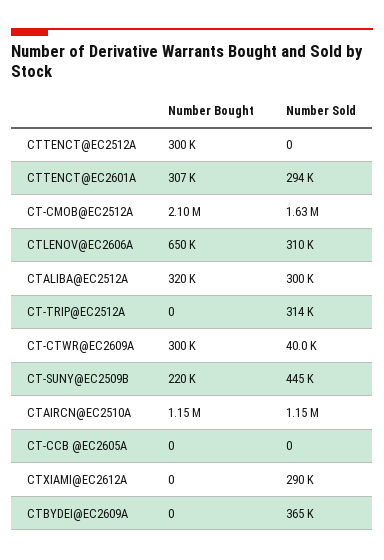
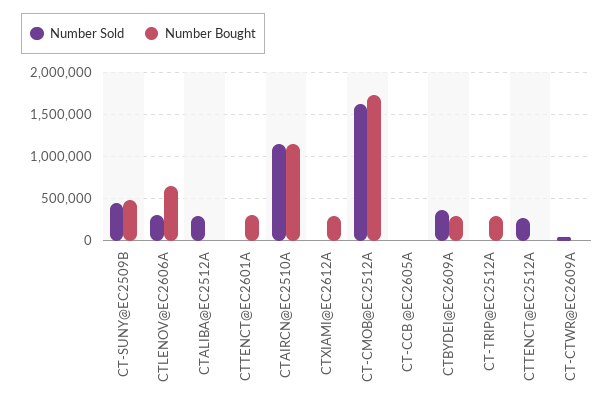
Number Bought, CTTENCT@EC2512A: 300000 -> 0
Number Sold, CTTENCT@EC2512A: 0 -> 300000
Number Sold, CTTENCT@EC2601A: 294000 -> 0
Number Bought, CT-CMOB@EC2512A: 2100000 -> 1700000
Number Bought, CTALIBA@EC2512A: 320000 -> 0
Number Bought, CT-TRIP@EC2512A: 0 -> 300000
Number Sold, CT-TRIP@EC2512A: 314000 -> 0
Number Bought, CT-CTWR@EC2609A: 300000 -> 0
Number Bought, CT-SUNY@EC2509B: 220000 -> 500000
Number Bought, CTXIAMI@EC2612A: 0 -> 300000
Number Sold, CTXIAMI@EC2612A: 290000 -> 0
Number Bought, CTBYDEI@EC2609A: 0 -> 300000

